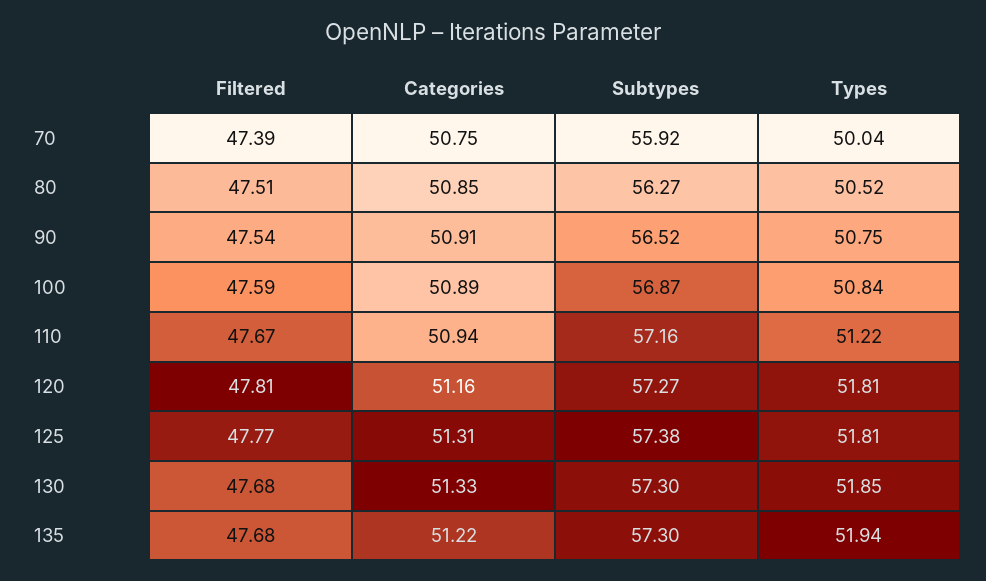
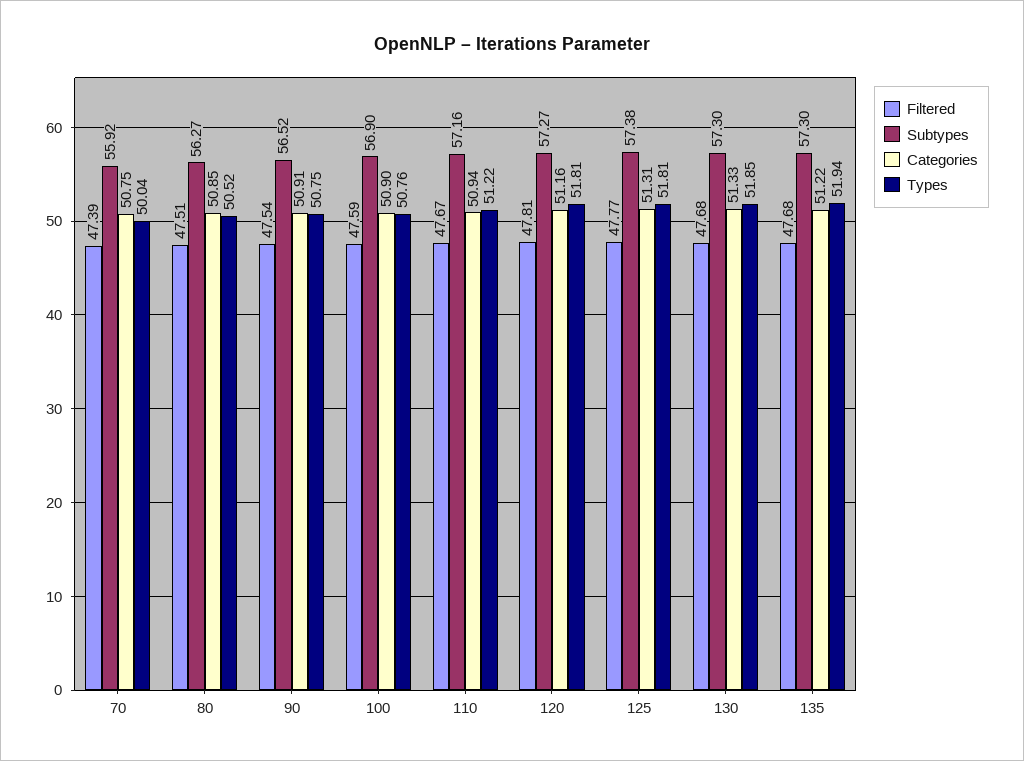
Categories, 100: 50.89 -> 50.9
Subtypes, 100: 56.87 -> 56.9
Types, 100: 50.84 -> 50.76

